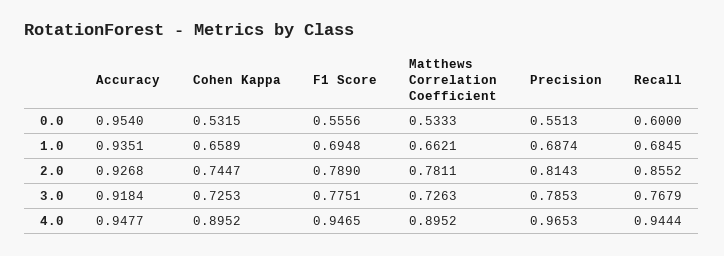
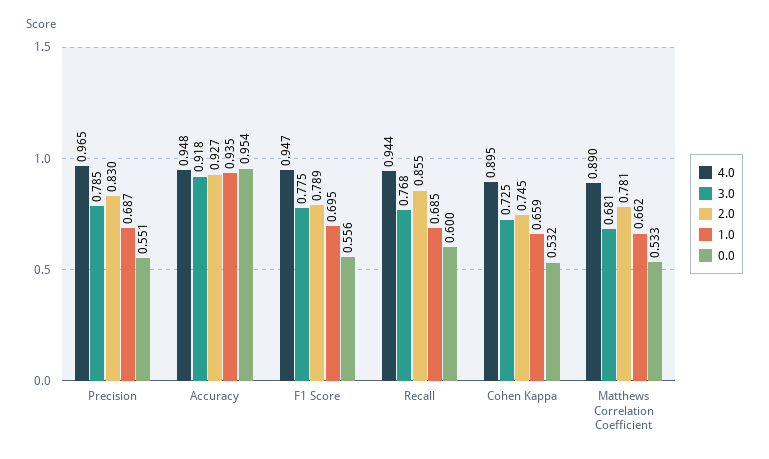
2.0, Precision: 0.8143 -> 0.83
3.0, Matthews Correlation Coefficient: 0.7263 -> 0.681
4.0, Matthews Correlation Coefficient: 0.8952 -> 0.89

